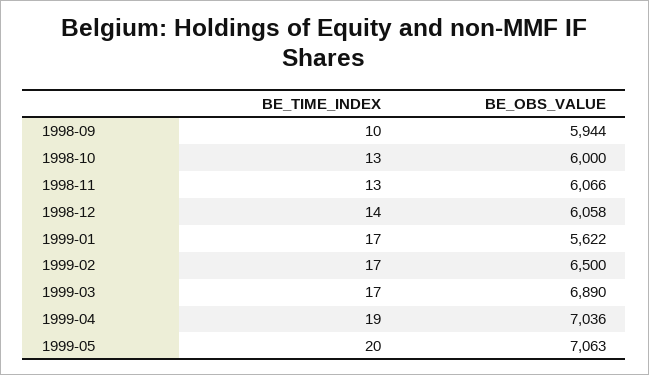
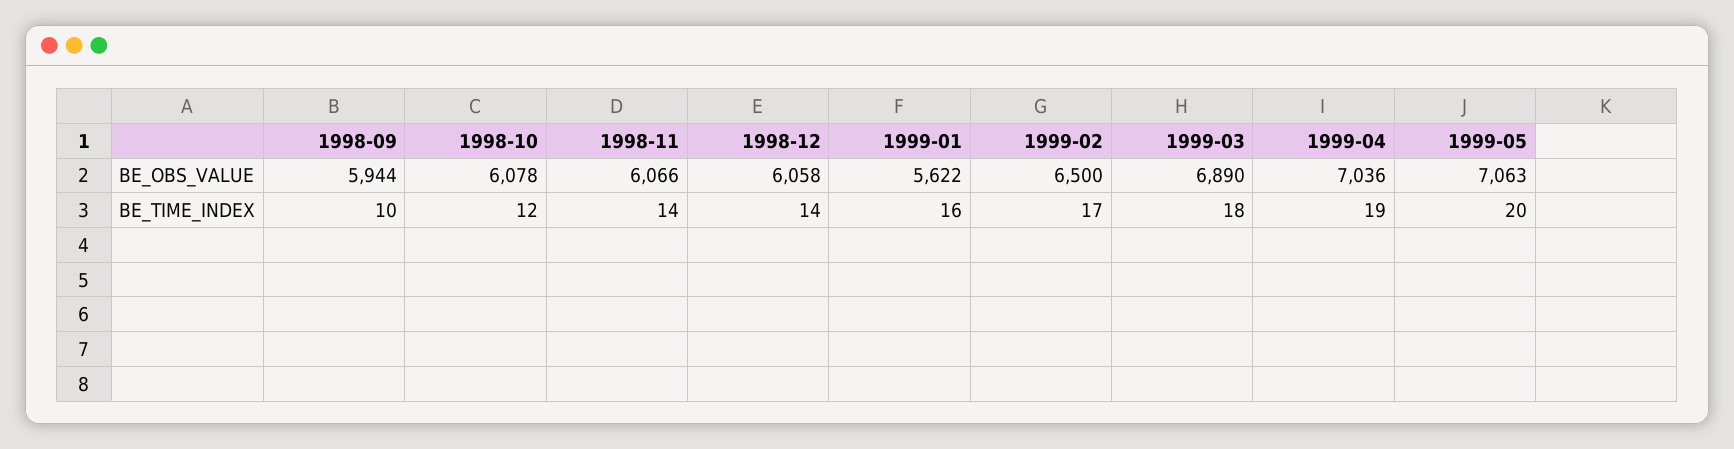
BE_TIME_INDEX, 1998-10: 13 -> 12
BE_OBS_VALUE, 1998-10: 6000 -> 6078
BE_TIME_INDEX, 1998-11: 13 -> 14
BE_TIME_INDEX, 1999-01: 17 -> 16
BE_TIME_INDEX, 1999-03: 17 -> 18

